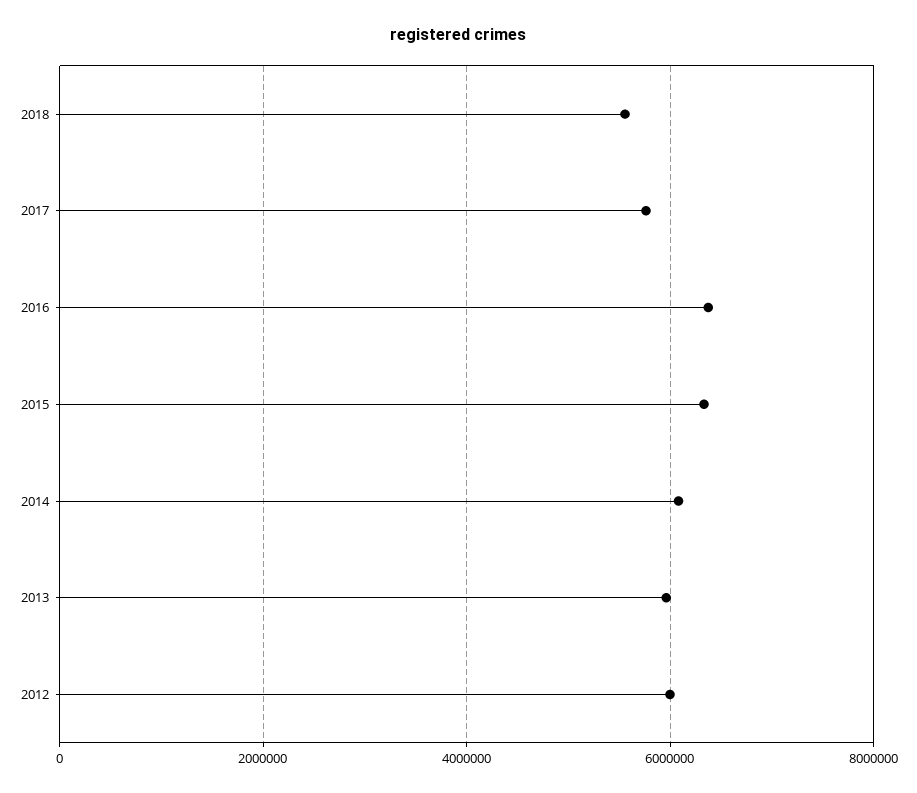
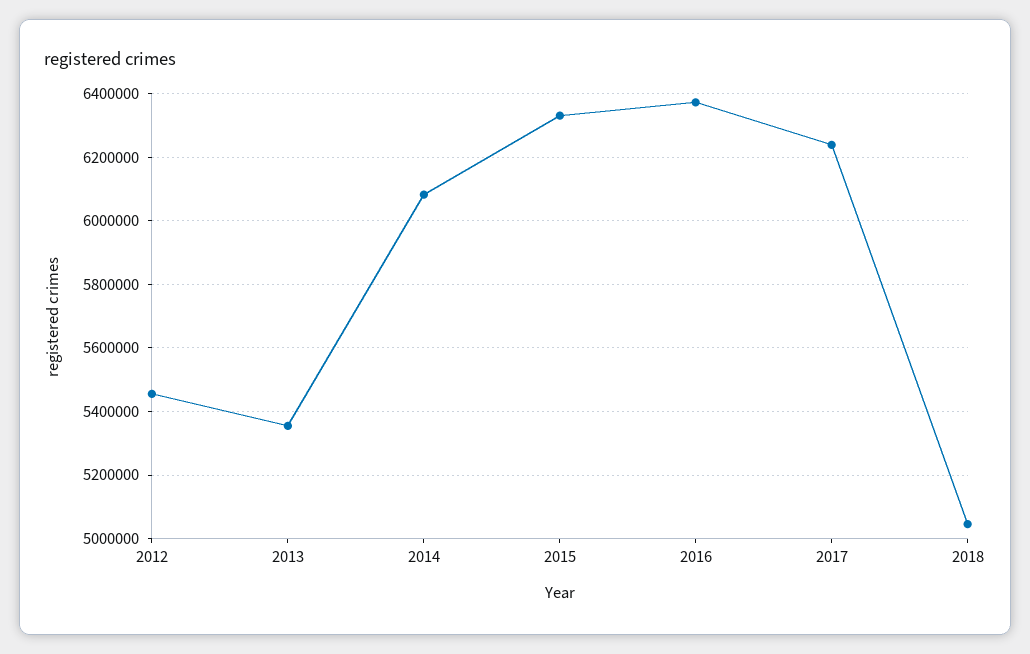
2018: 5600000 -> 5040000
2017: 5800000 -> 6240000
2013: 6000000 -> 5360000
2012: 6000000 -> 5460000

